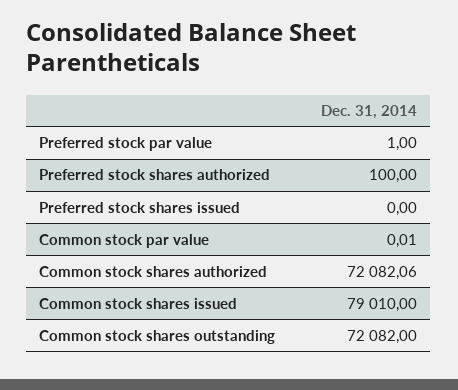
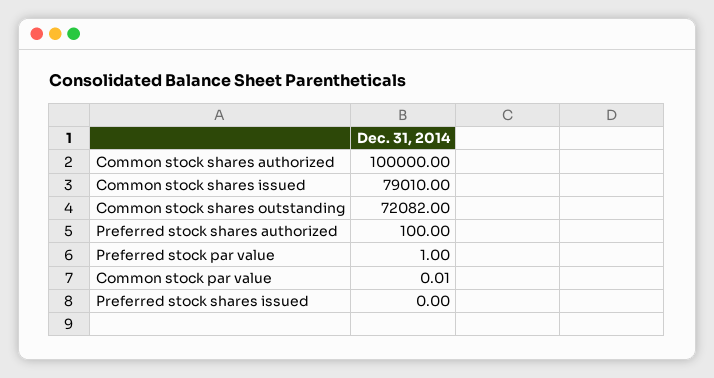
Common stock shares authorized: 72082.06 -> 100000

